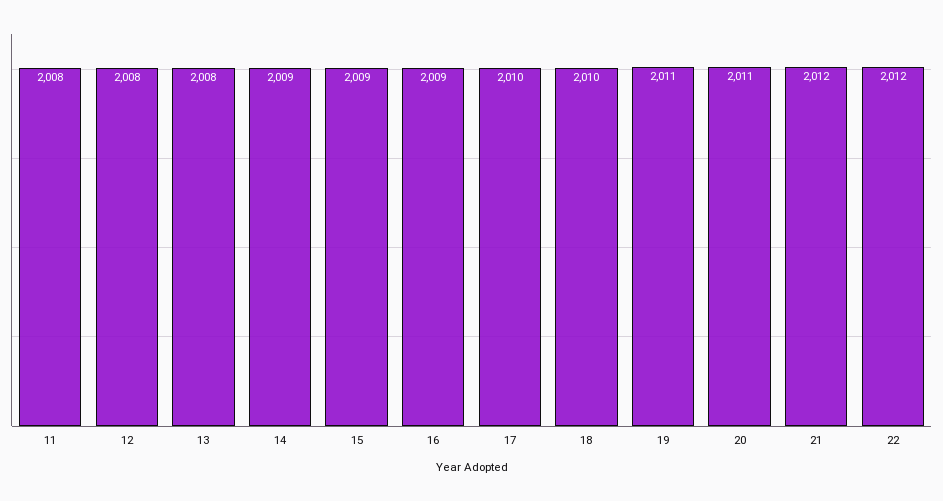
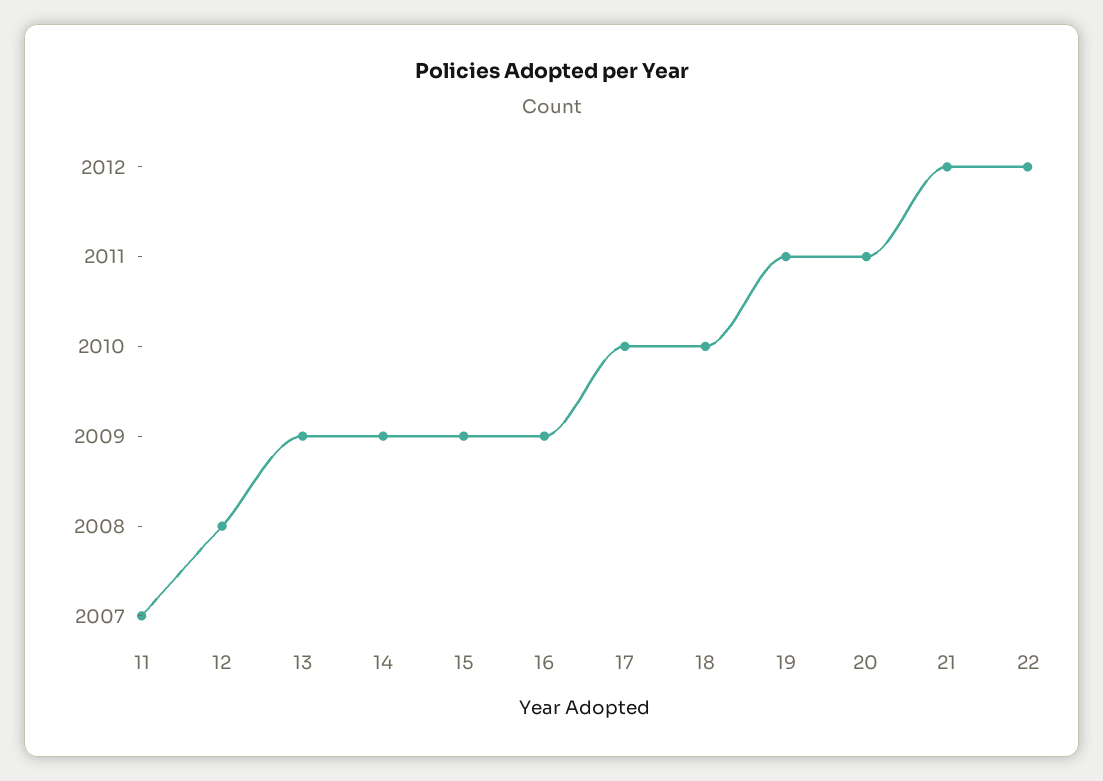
11: 2008 -> 2007
13: 2008 -> 2009

